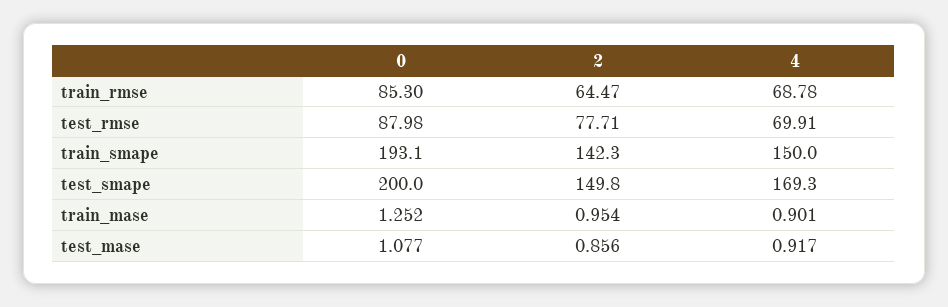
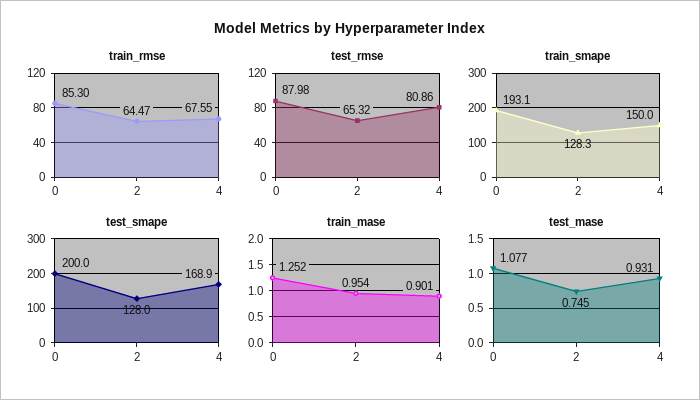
train_rmse, 4: 68.78 -> 67.55
test_rmse, 2: 77.71 -> 65.32
test_rmse, 4: 69.91 -> 80.86
train_smape, 2: 142.3 -> 128.3
test_smape, 2: 149.8 -> 128
test_smape, 4: 169.3 -> 168.9
test_mase, 2: 0.856 -> 0.745
test_mase, 4: 0.917 -> 0.931

